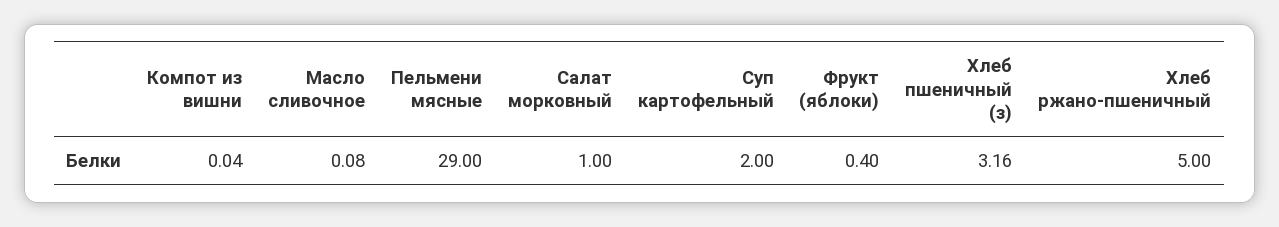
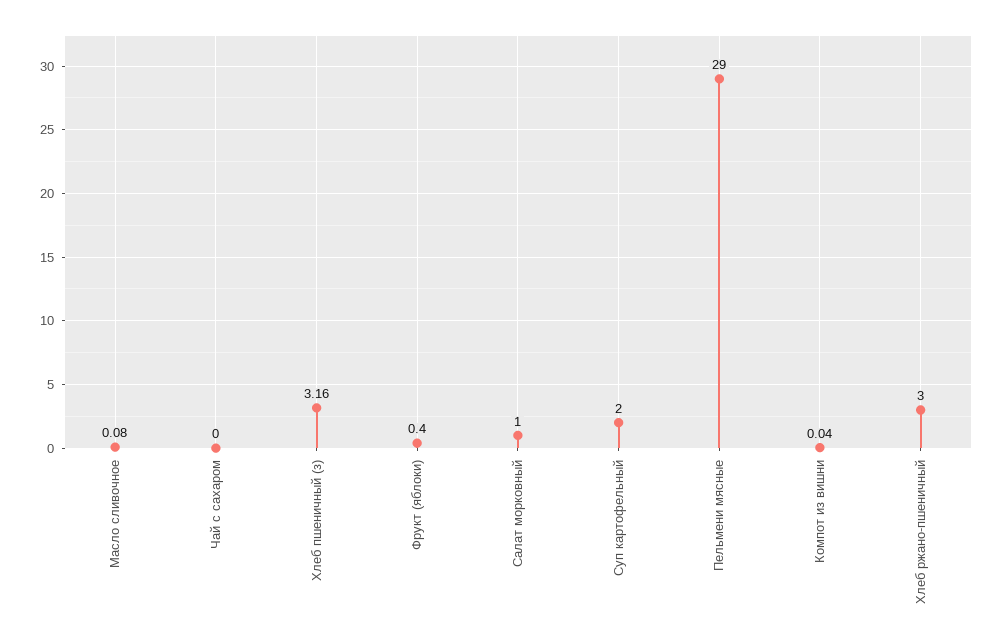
Хлеб ржано-пшеничный: 5 -> 3
Чай с сахаром: none -> 0

